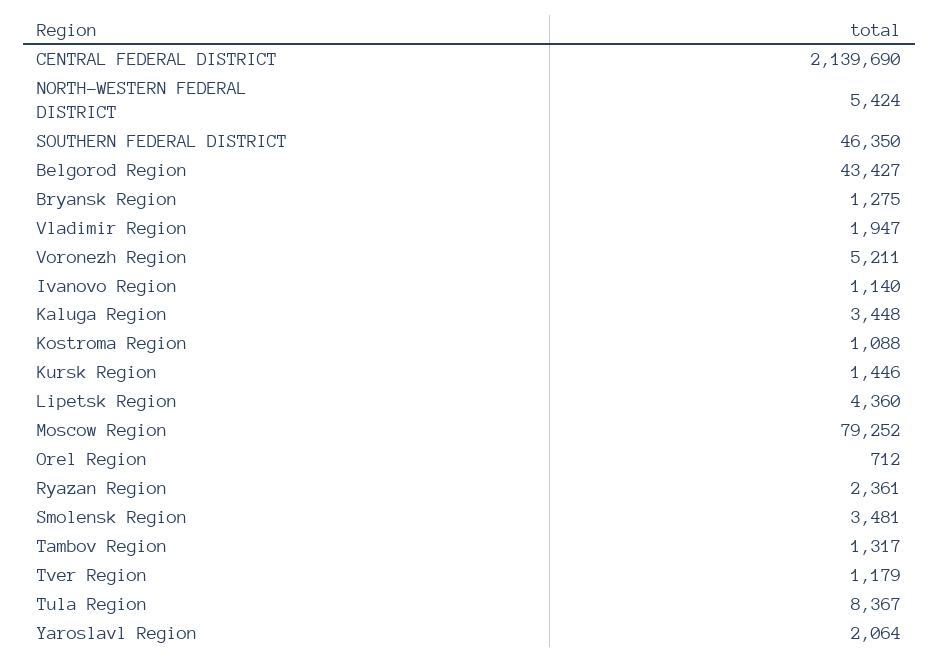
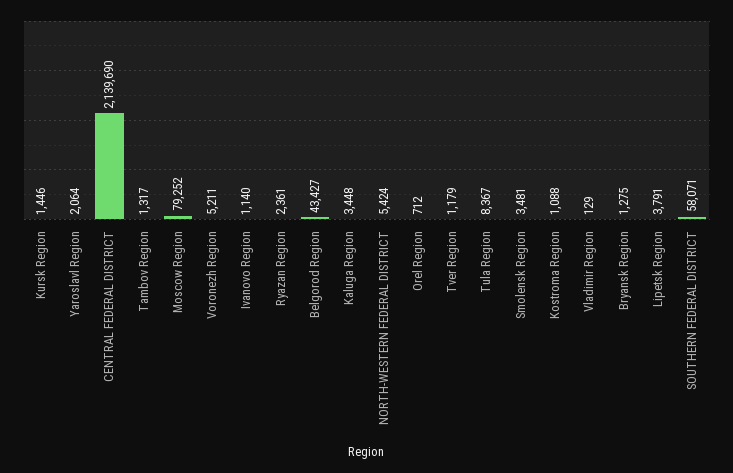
SOUTHERN FEDERAL DISTRICT: 46350 -> 58071
Vladimir Region: 1947 -> 129
Lipetsk Region: 4360 -> 3791

